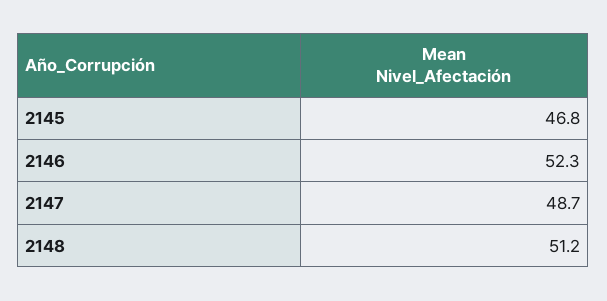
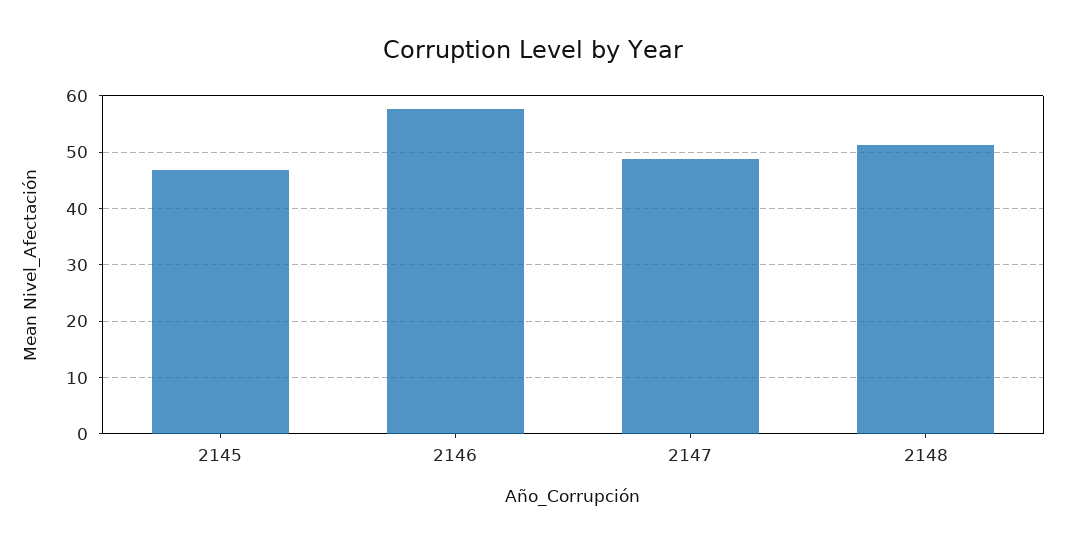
2146: 52.3 -> 58

